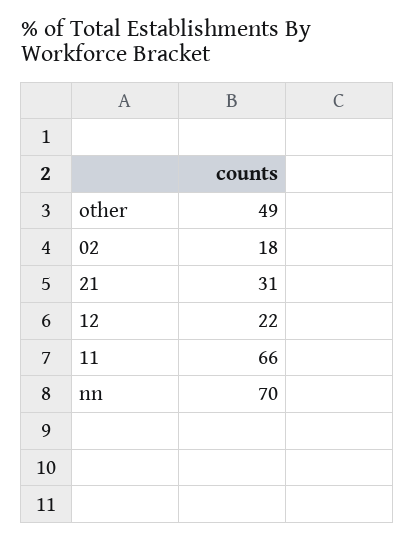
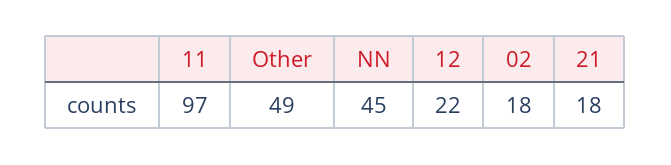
21: 31 -> 18
11: 66 -> 97
nn: 70 -> 45

